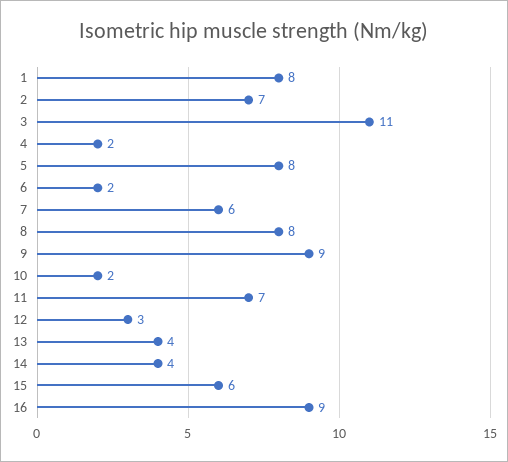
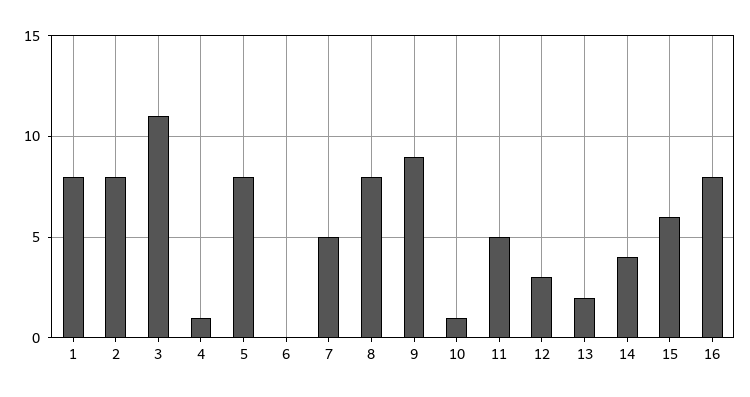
2: 7 -> 8
4: 2 -> 1
6: 2 -> 0
7: 6 -> 5
10: 2 -> 1
11: 7 -> 5
13: 4 -> 2
16: 9 -> 8

